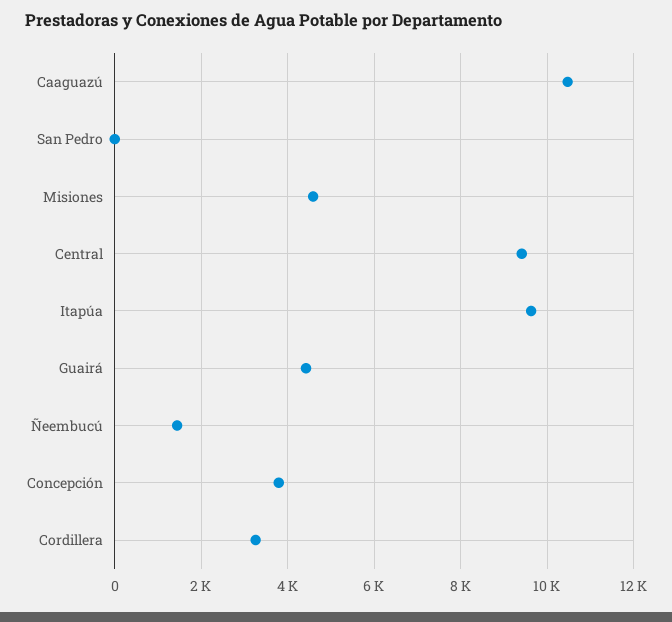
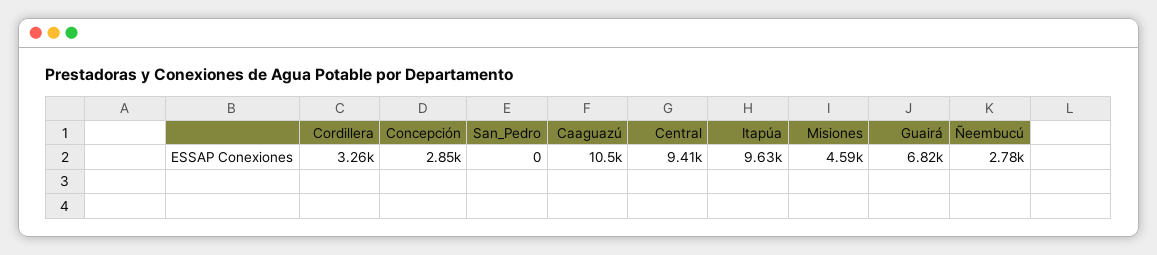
Guairá: 4400 -> 6820
Ñeembucú: 1400 -> 2780
Concepción: 3800 -> 2850

